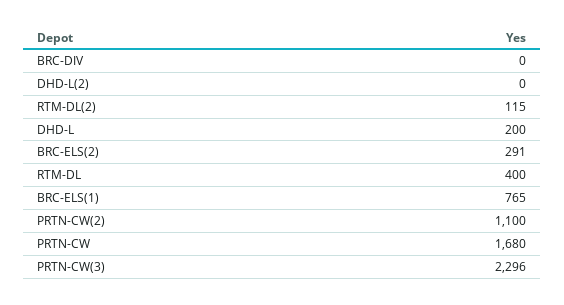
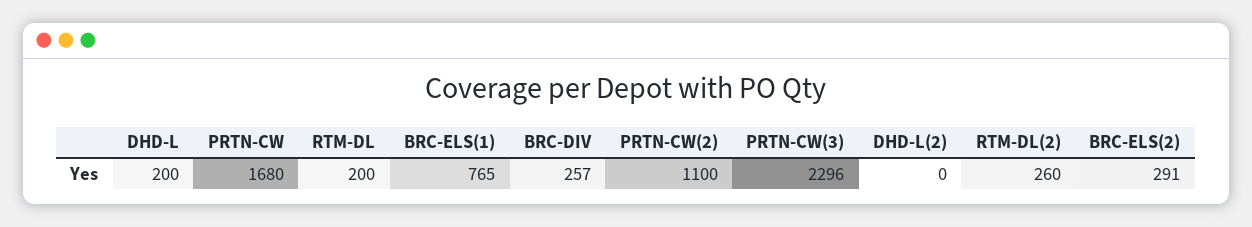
BRC-DIV: 0 -> 257
RTM-DL(2): 115 -> 260
RTM-DL: 400 -> 200

